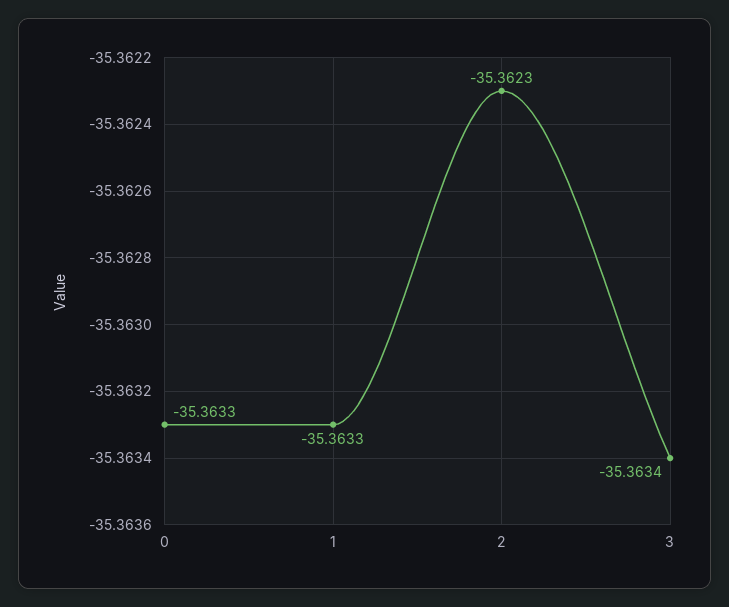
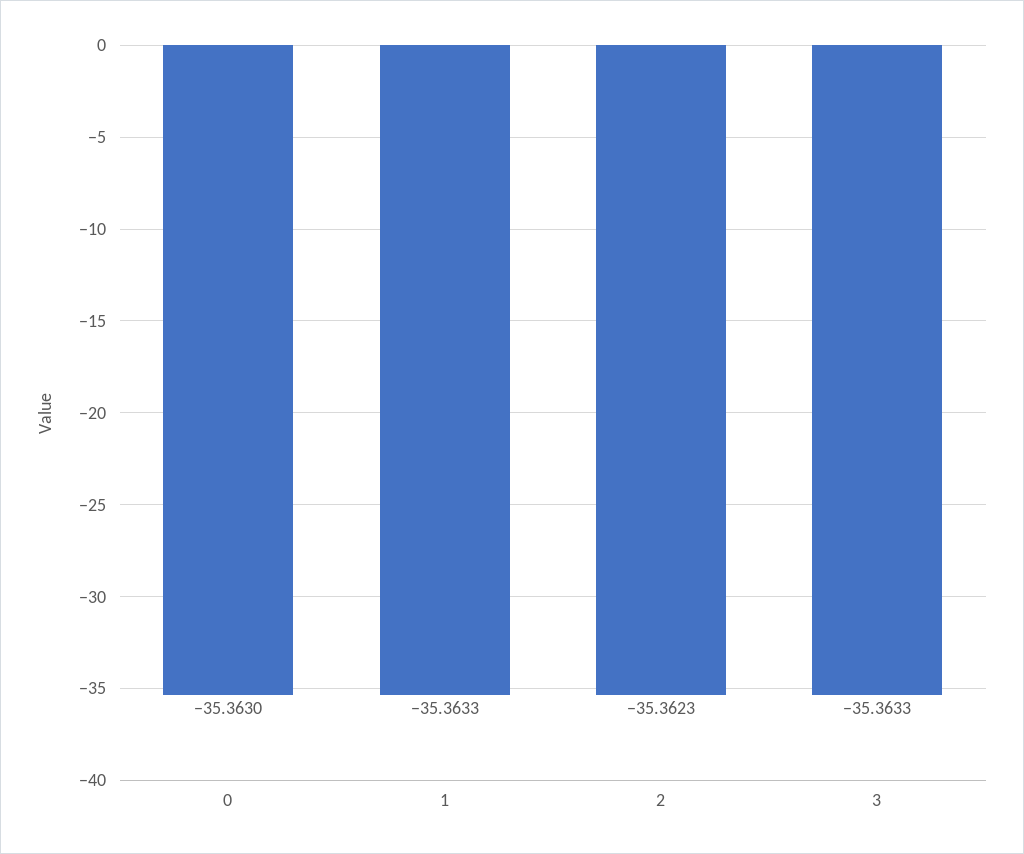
0: -35.3633 -> -35.363
3: -35.3634 -> -35.3633

